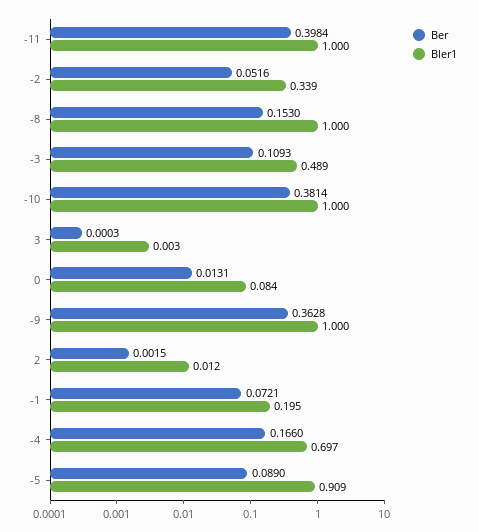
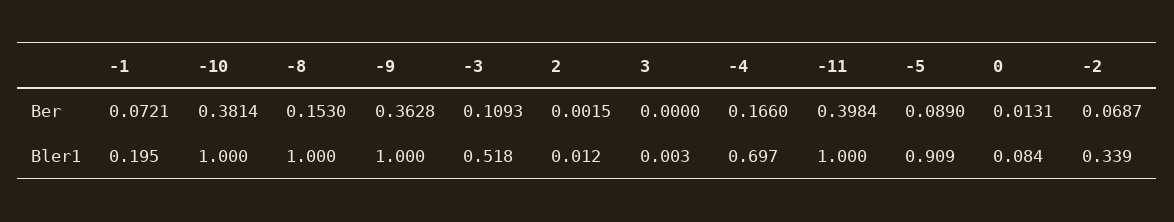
Ber, -2: 0.0516 -> 0.0687
Bler1, -3: 0.489 -> 0.518
Ber, 3: 0.0003 -> 0

